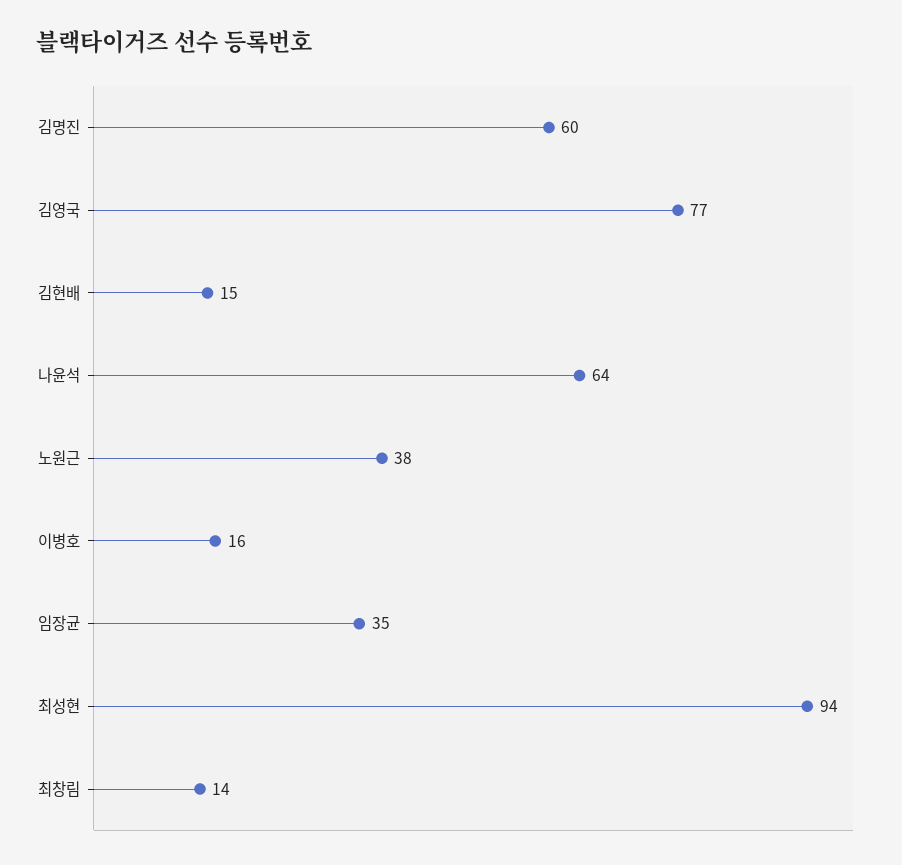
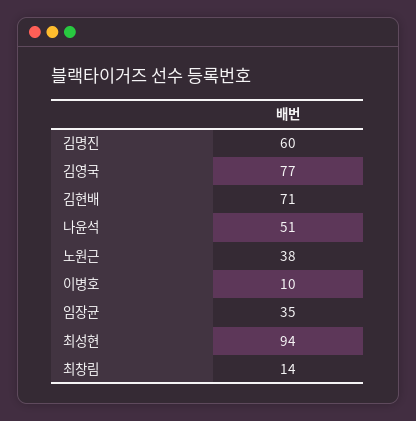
김현배: 15 -> 71
나윤석: 64 -> 51
이병호: 16 -> 10

